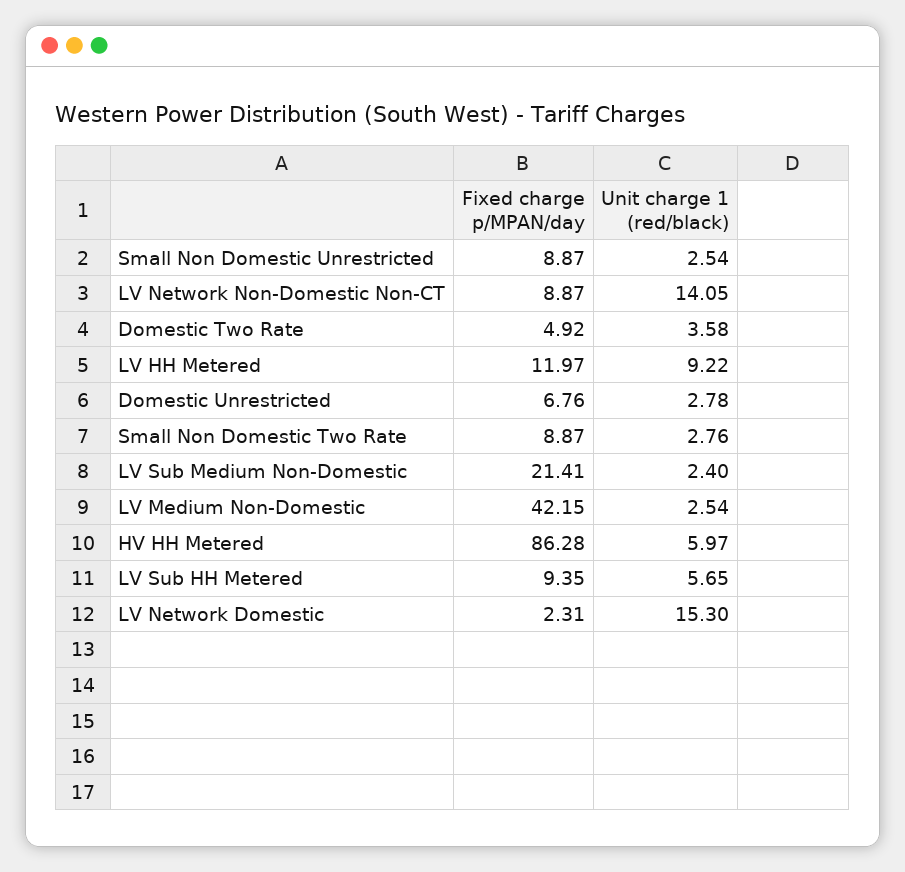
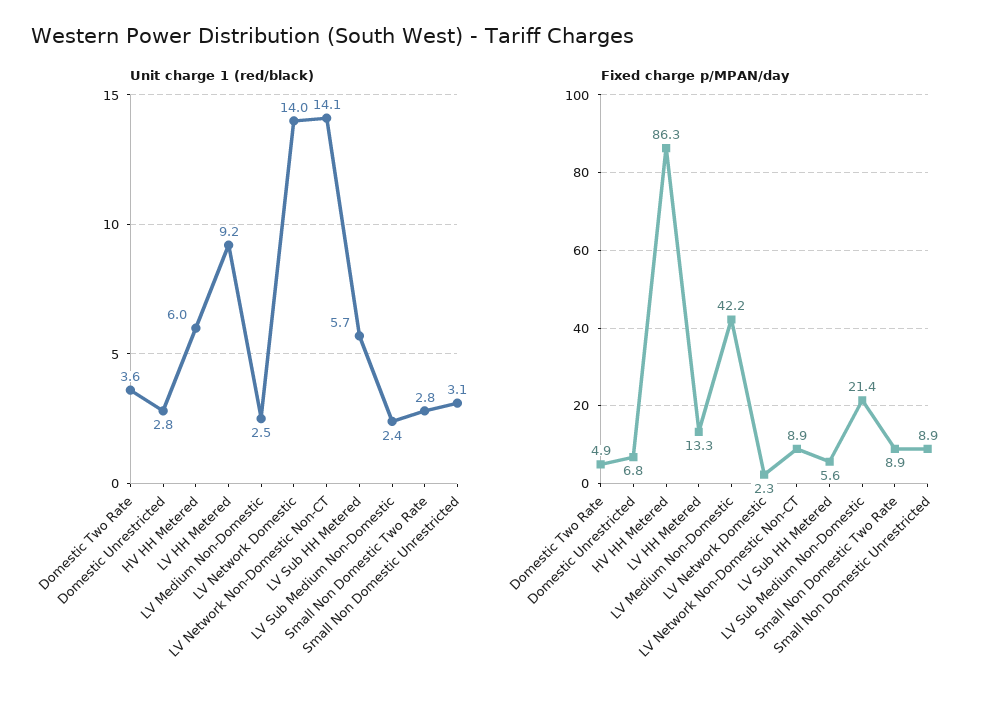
Unit charge 1 (red/black), Small Non Domestic Unrestricted: 2.54 -> 3.1
Fixed charge p/MPAN/day, LV HH Metered: 11.97 -> 13.3
Fixed charge p/MPAN/day, LV Sub HH Metered: 9.35 -> 5.6
Unit charge 1 (red/black), LV Network Domestic: 15.3 -> 14

